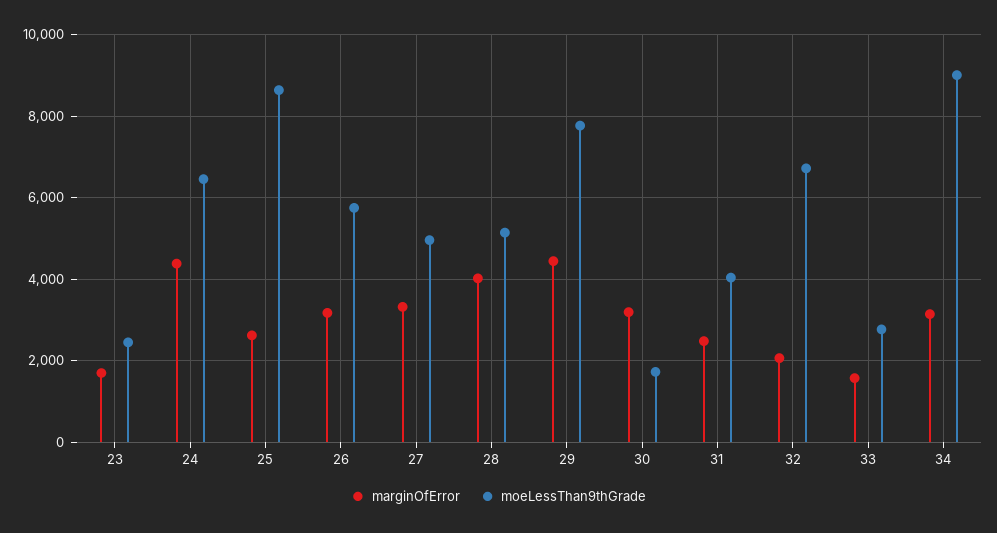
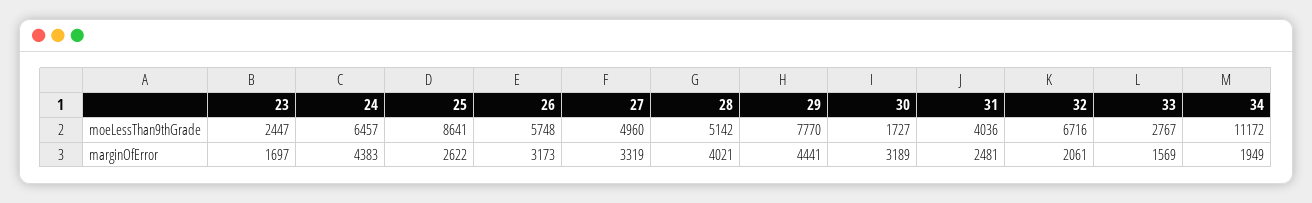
marginOfError, 34: 3200 -> 1949
moeLessThan9thGrade, 34: 9000 -> 11172

